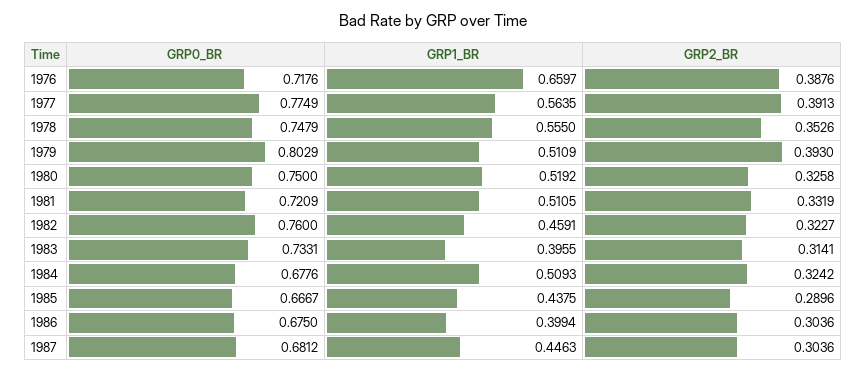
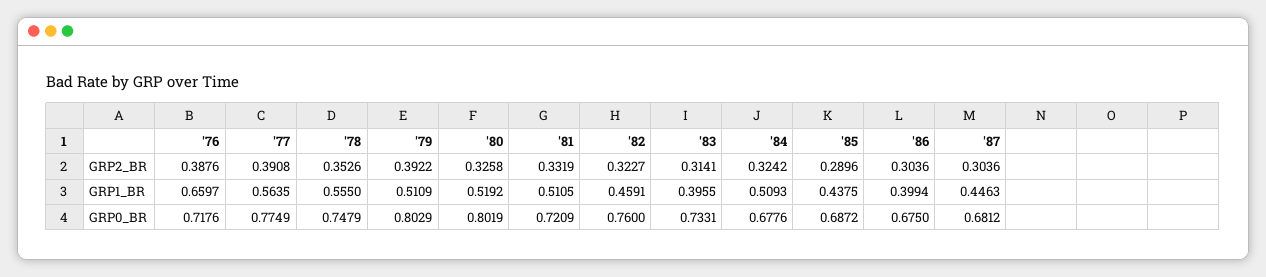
GRP2_BR, 1977: 0.3913 -> 0.3908
GRP2_BR, 1979: 0.393 -> 0.3922
GRP0_BR, 1980: 0.75 -> 0.8019
GRP0_BR, 1985: 0.6667 -> 0.6872

